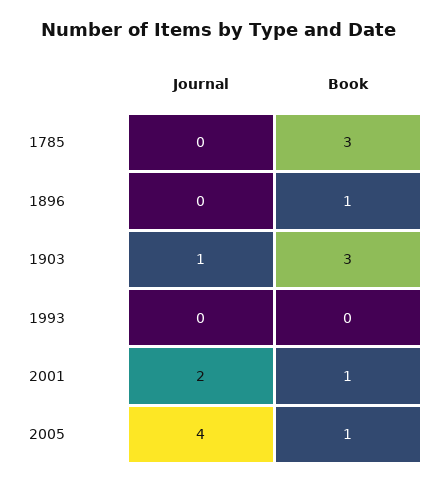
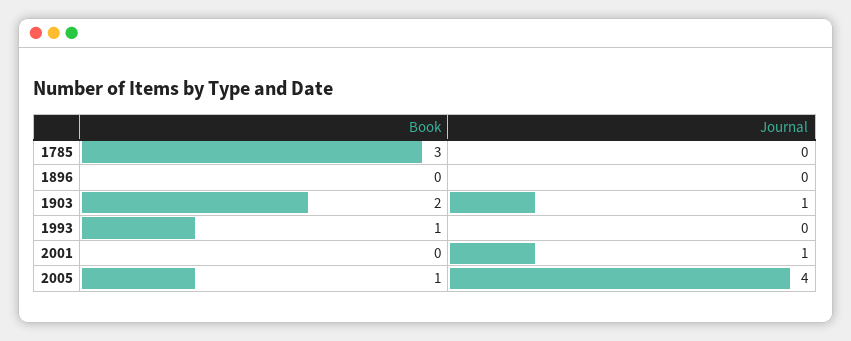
Book, 1896: 1 -> 0
Book, 1903: 3 -> 2
Book, 1993: 0 -> 1
Journal, 2001: 2 -> 1
Book, 2001: 1 -> 0

